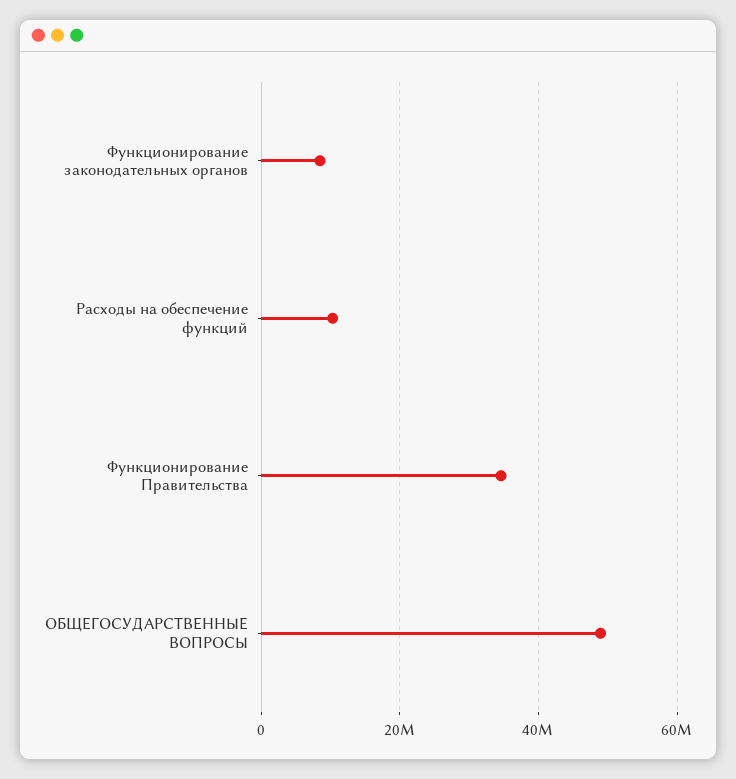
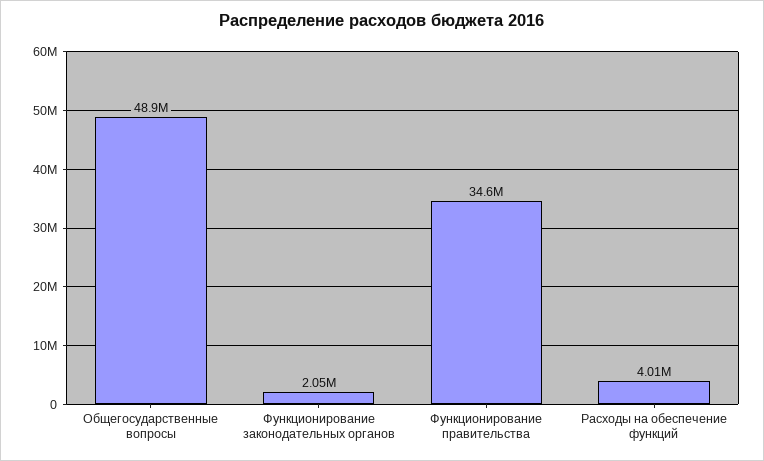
Функционирование законодательных органов: 8000000 -> 2050000
Расходы на обеспечение функций: 10000000 -> 4010000

